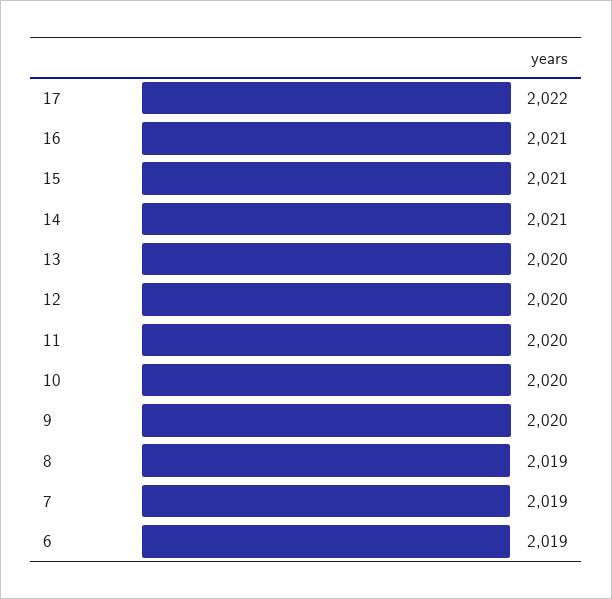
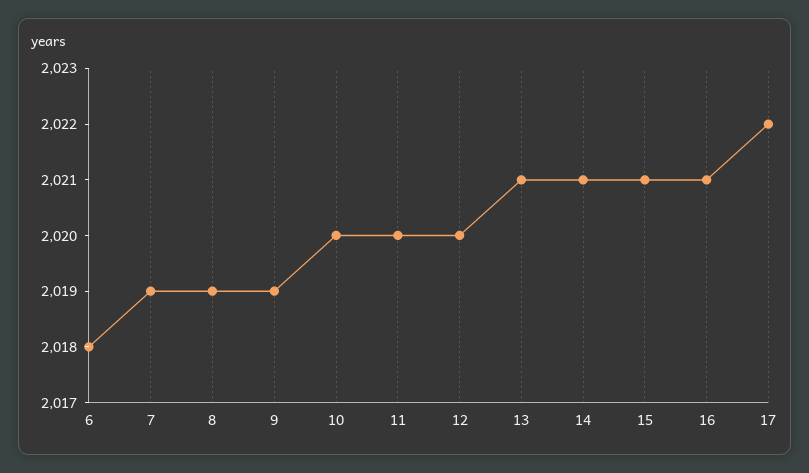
13: 2020 -> 2021
9: 2020 -> 2019
6: 2019 -> 2018

